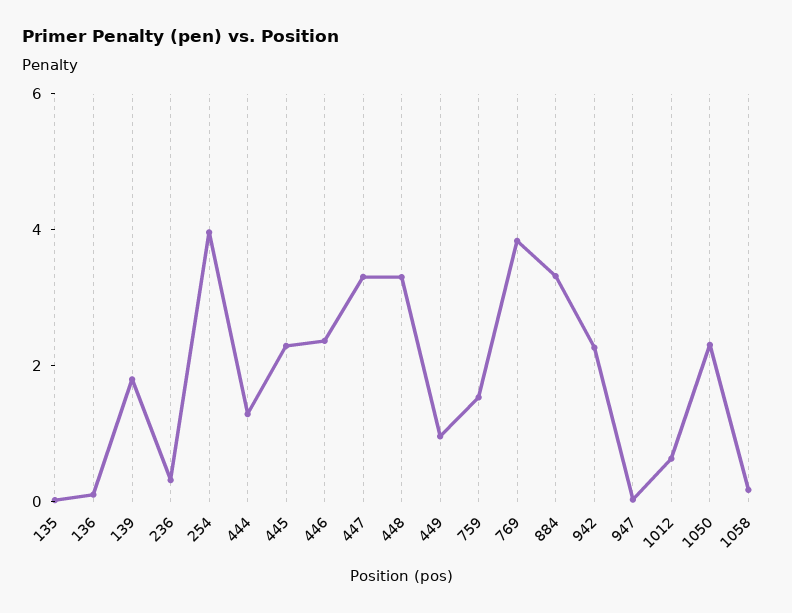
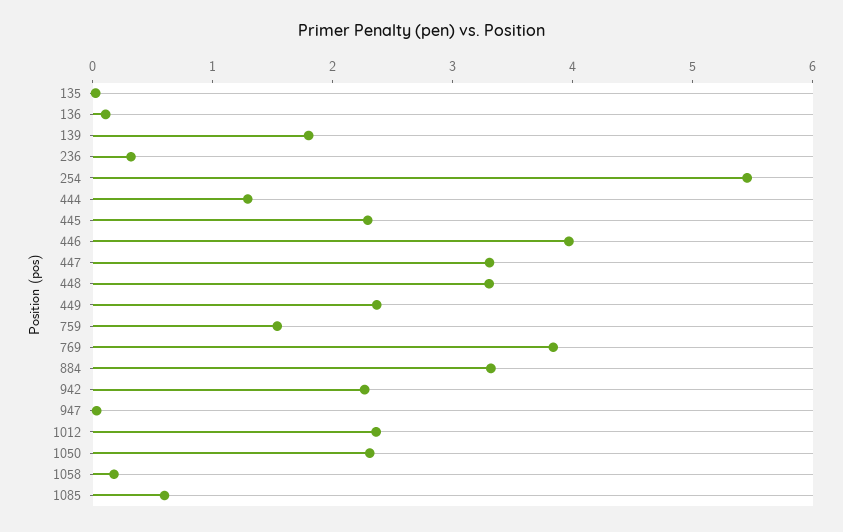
254: 4 -> 5.4
446: 2.5 -> 4
449: 1 -> 2.4
1012: 0.5 -> 2.4
1085: none -> 0.6

